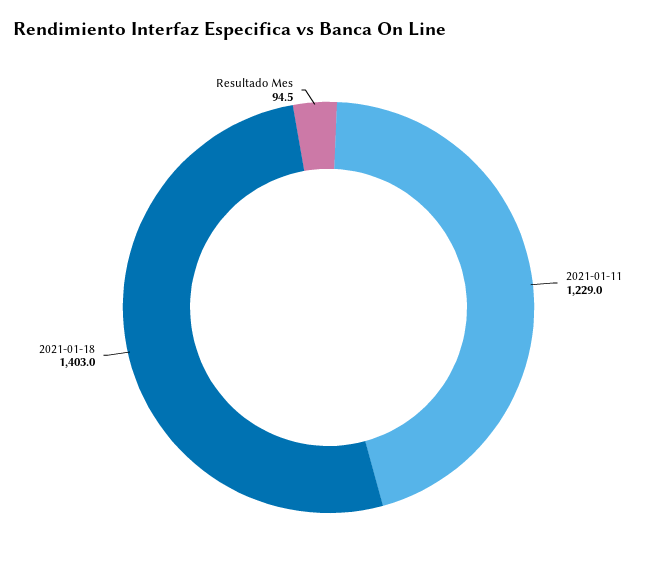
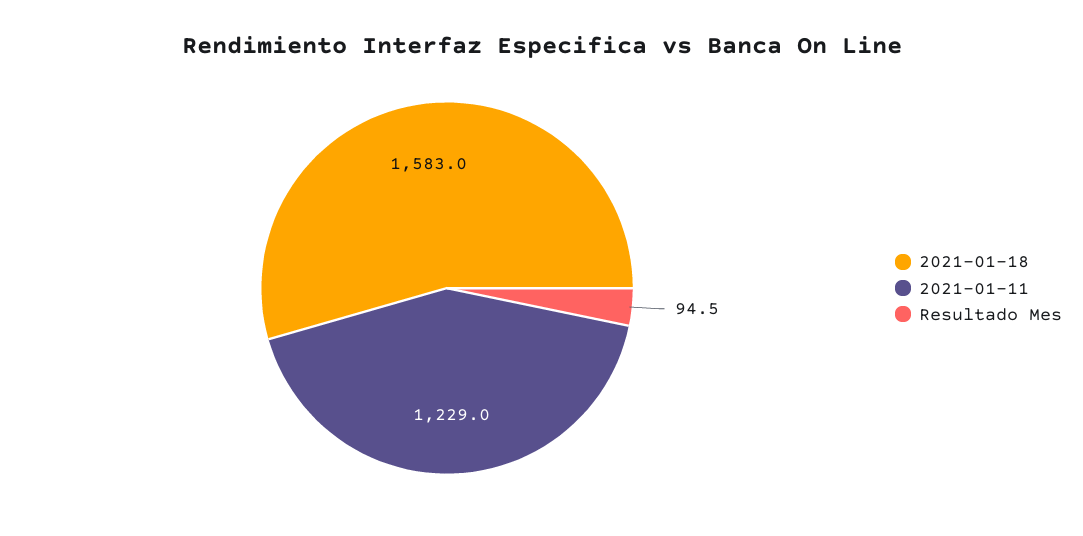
2021-01-18: 1403 -> 1583

